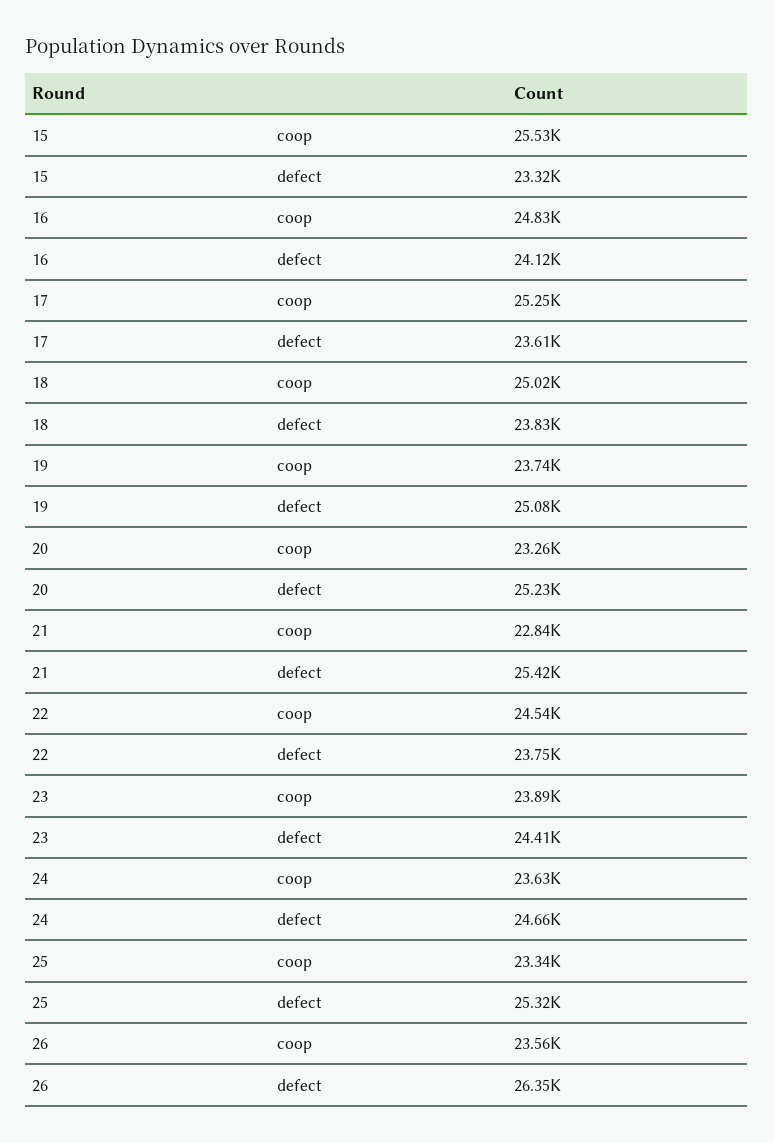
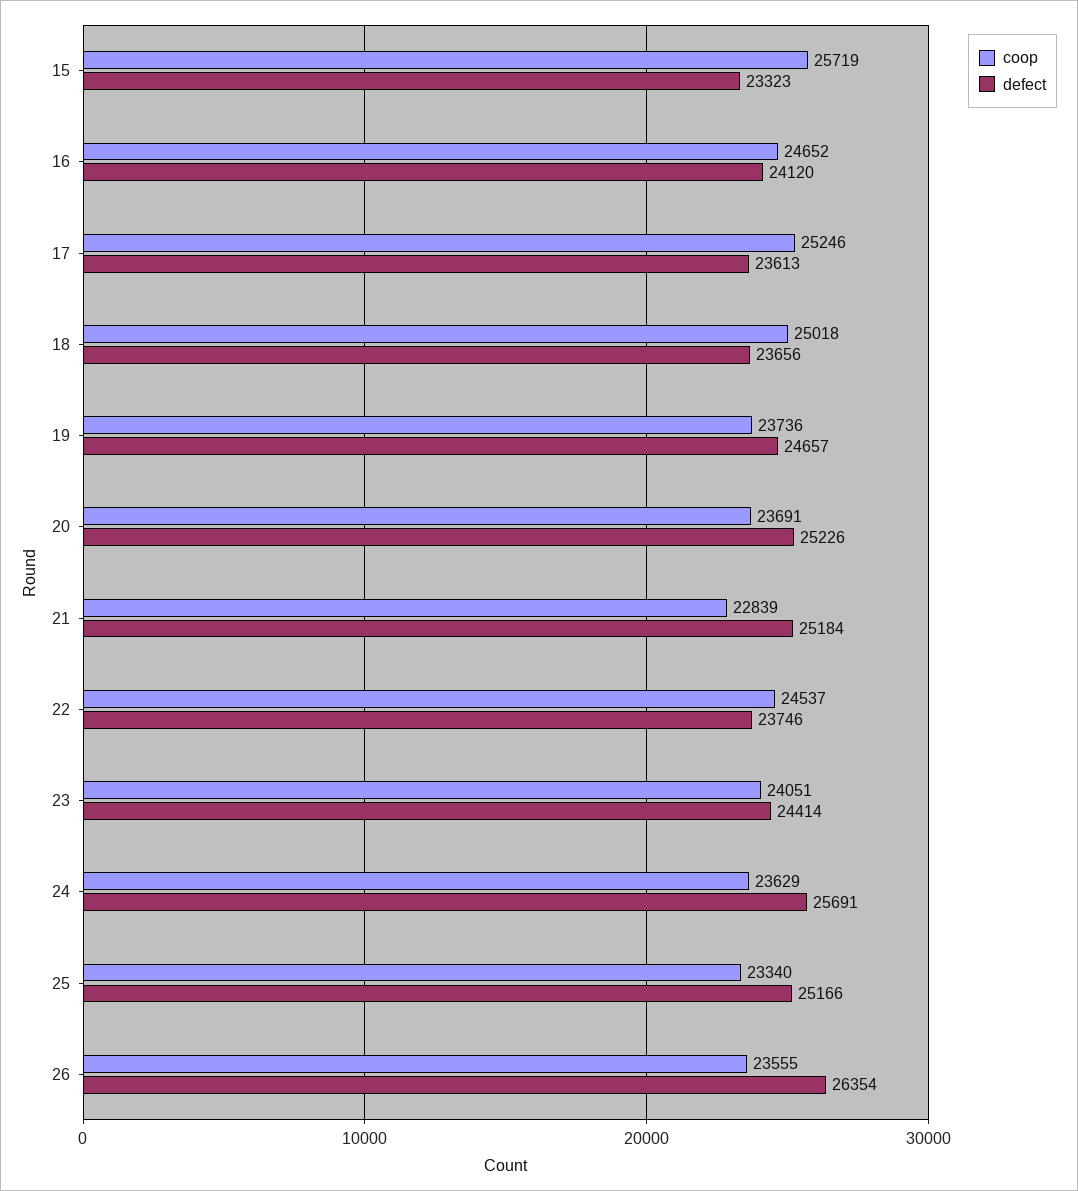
coop, 15: 25530 -> 25719
coop, 16: 24830 -> 24652
defect, 18: 23830 -> 23656
defect, 19: 25080 -> 24657
coop, 20: 23260 -> 23691
defect, 21: 25420 -> 25184
coop, 23: 23890 -> 24051
defect, 24: 24660 -> 25691
defect, 25: 25320 -> 25166

